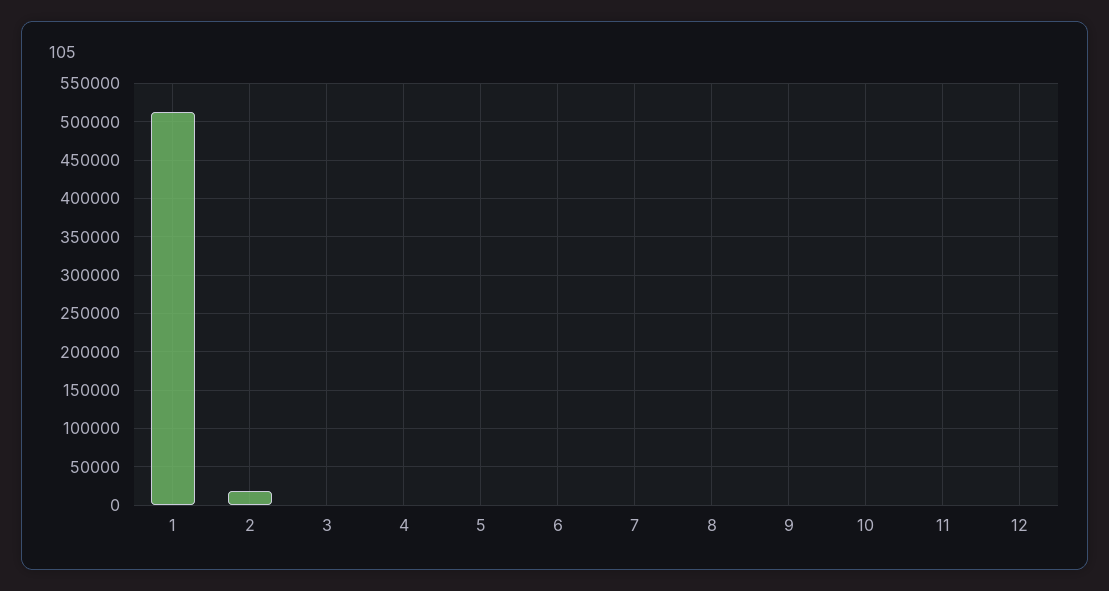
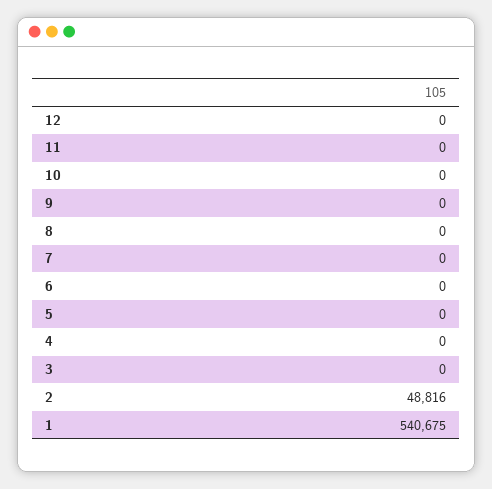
1: 510000 -> 540675
2: 20000 -> 48816

